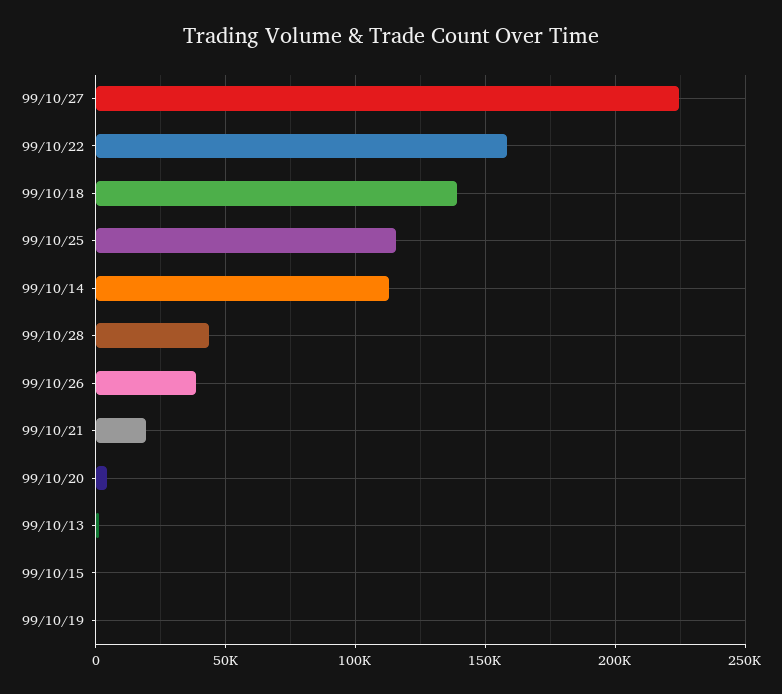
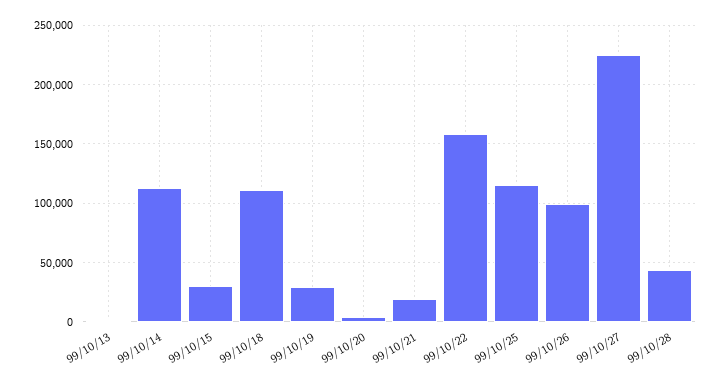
99/10/18: 140000 -> 110000
99/10/26: 40000 -> 100000
99/10/15: 0 -> 30000
99/10/19: 0 -> 30000

